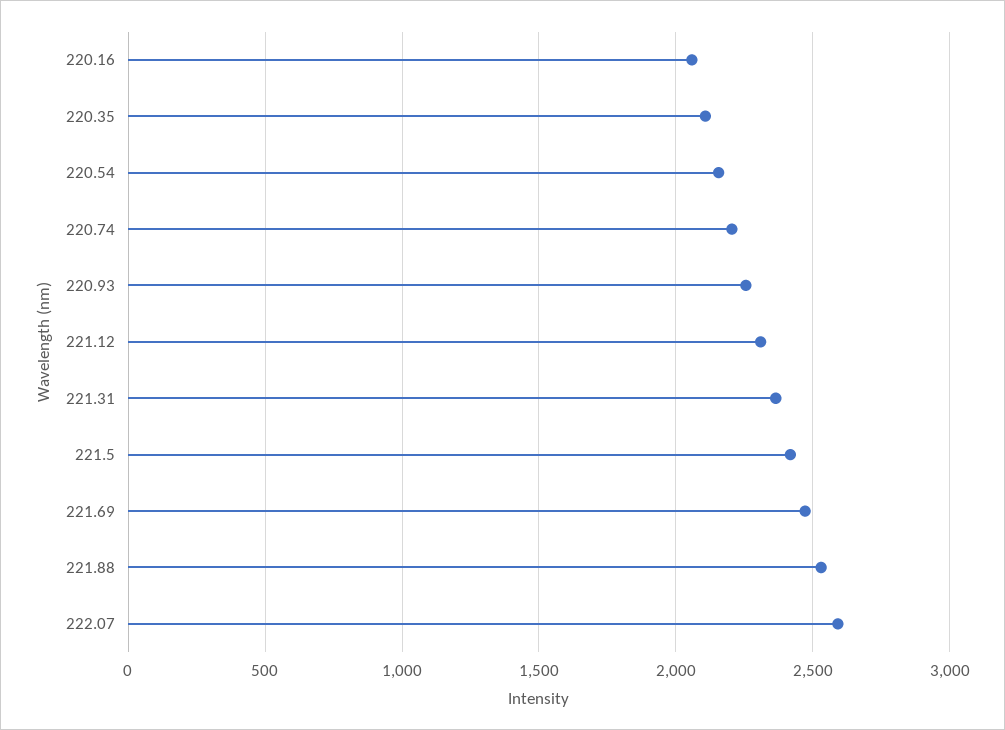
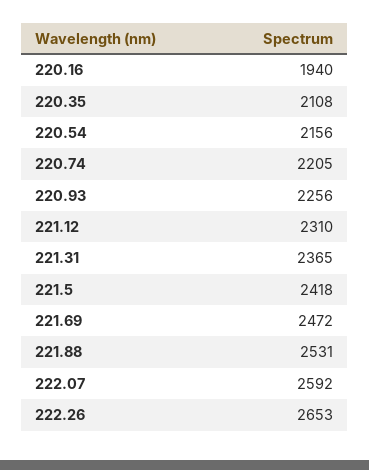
220.16: 2050 -> 1940
222.26: none -> 2653

